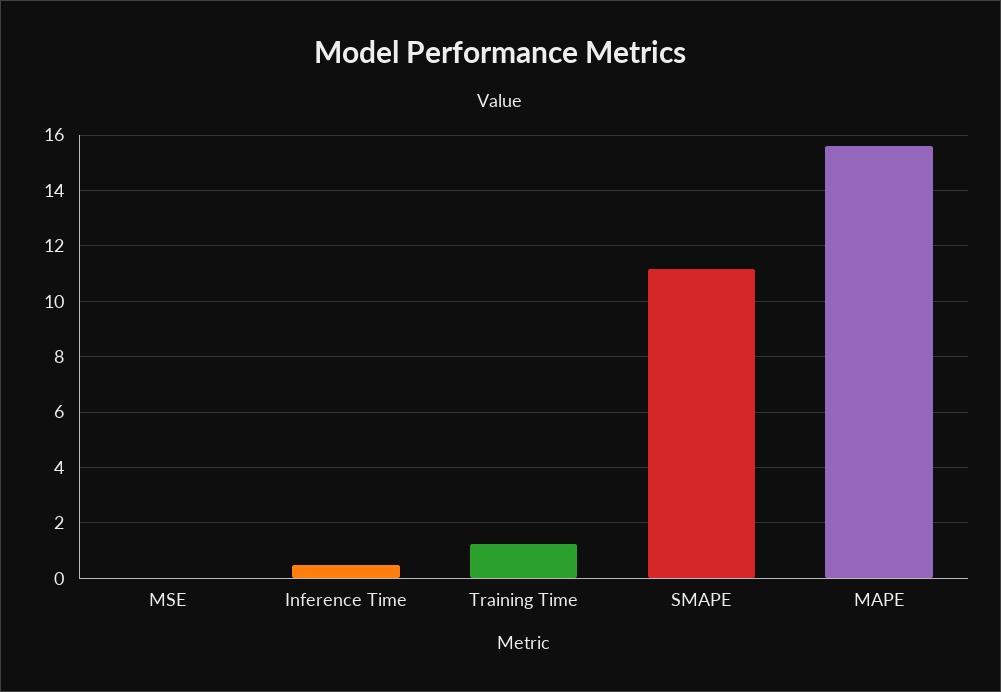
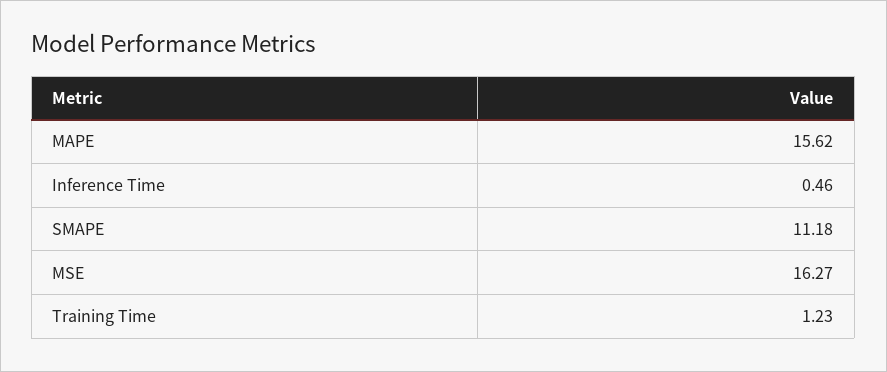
MSE: 0 -> 16.27

